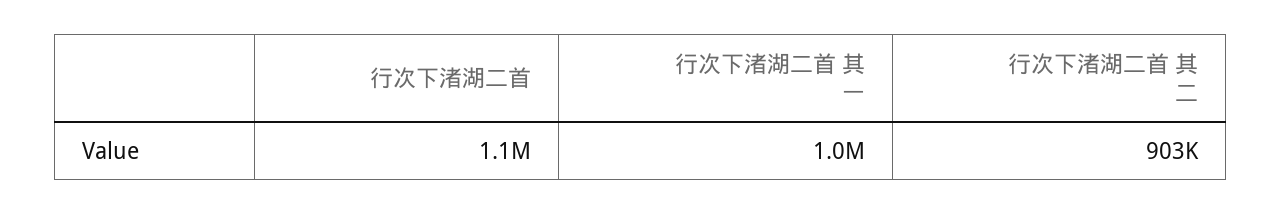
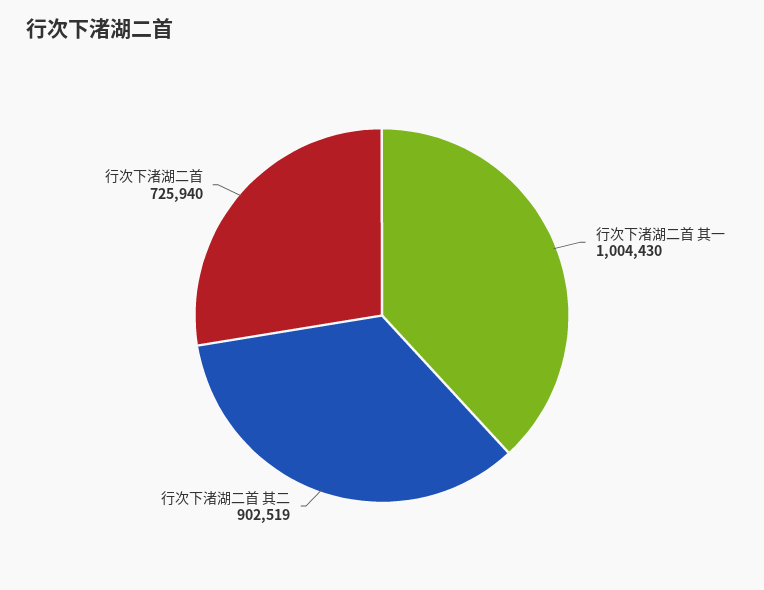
行次下渚湖二首: 1100000 -> 725940

